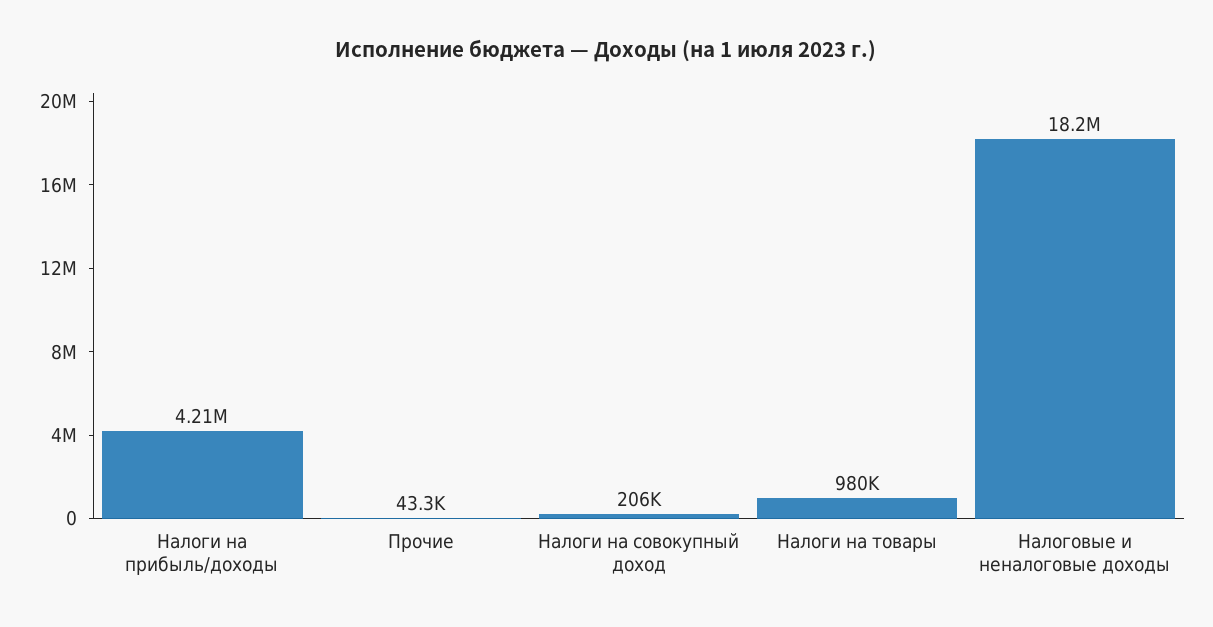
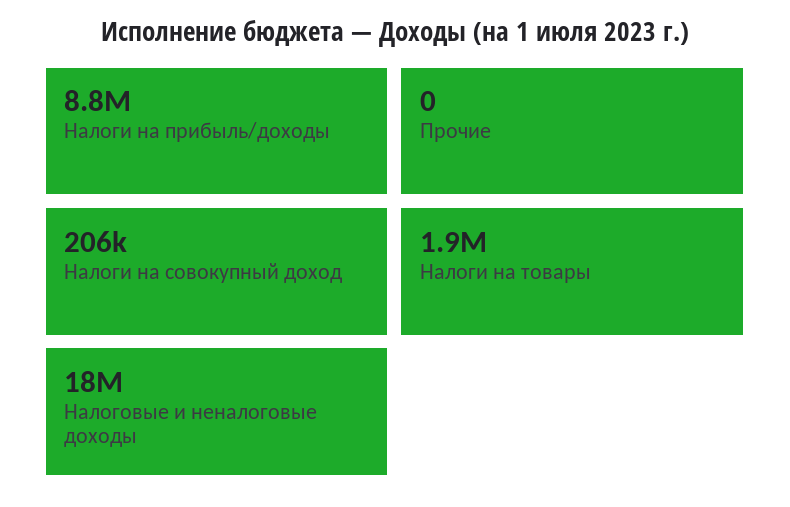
Налоги на прибыль/доходы: 4210000 -> 8800000
Прочие: 43300 -> 0
Налоги на товары: 980000 -> 1900000

